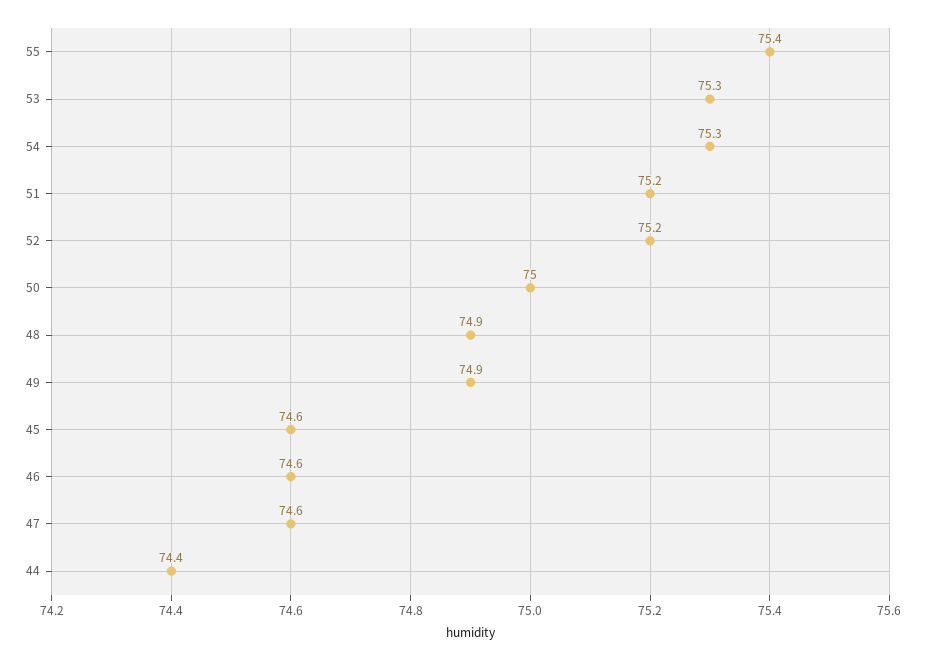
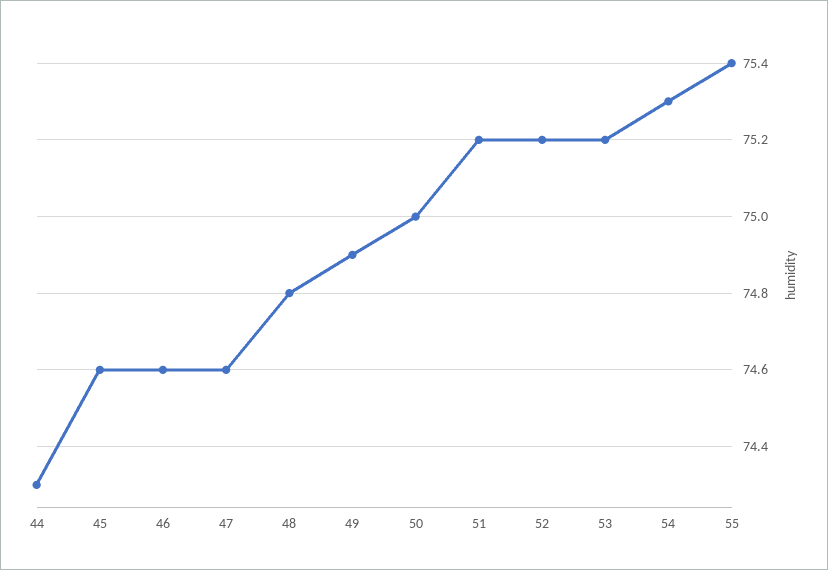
53: 75.3 -> 75.2
48: 74.9 -> 74.8
44: 74.4 -> 74.3

